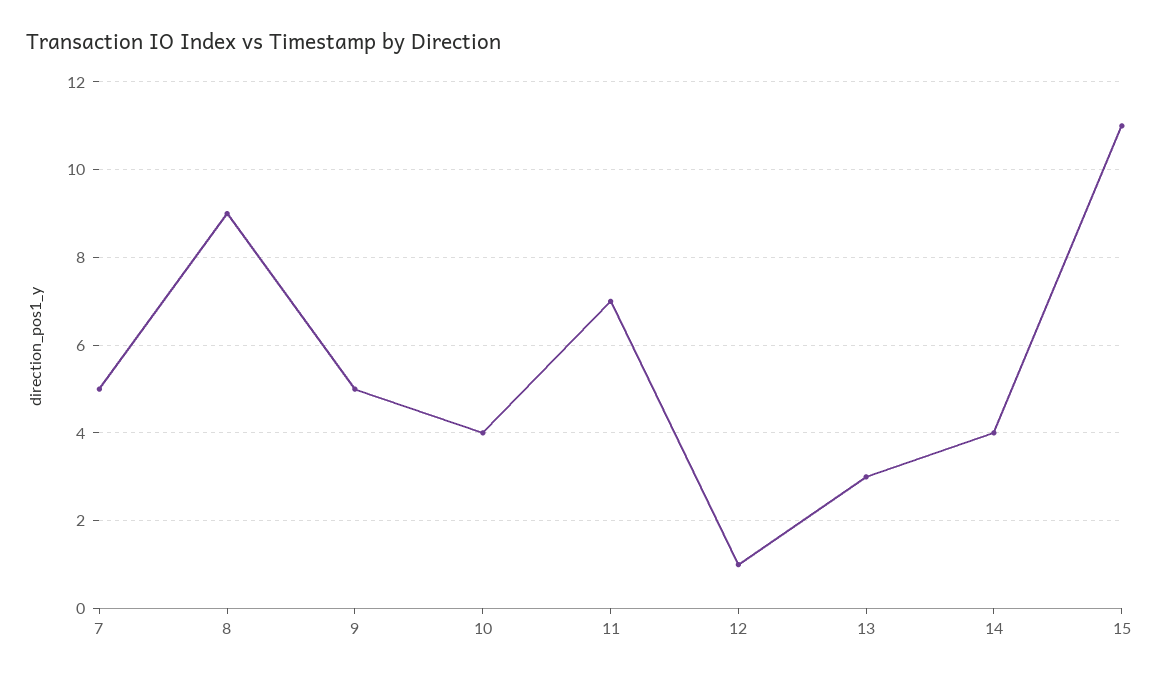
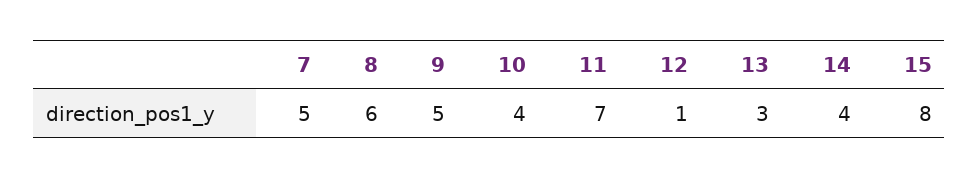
8: 9 -> 6
15: 11 -> 8

